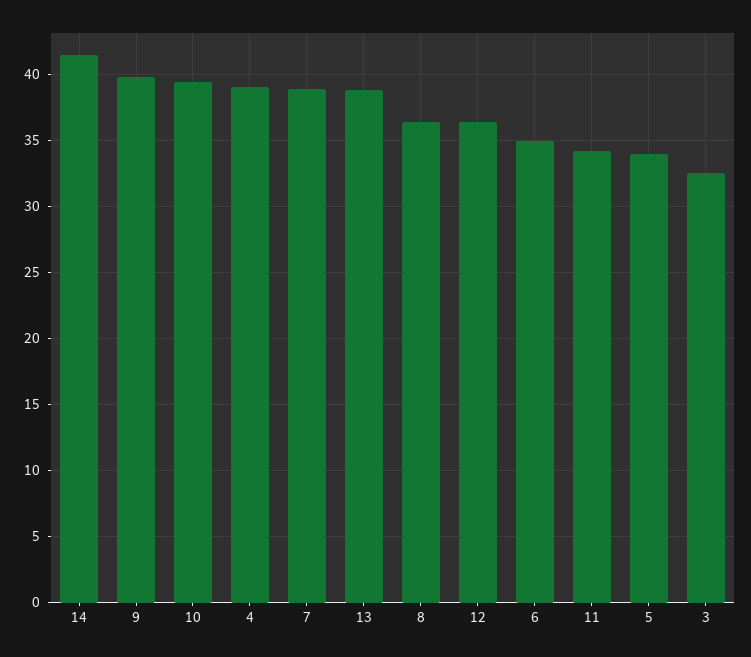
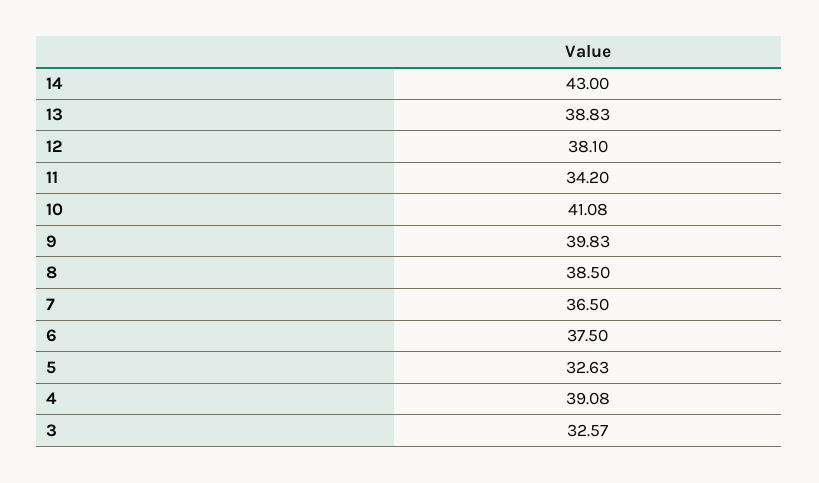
14: 41.5 -> 43
10: 39.5 -> 41.08
7: 39 -> 36.5
8: 36.5 -> 38.5
12: 36.5 -> 38.1
6: 35 -> 37.5
5: 34 -> 32.63

